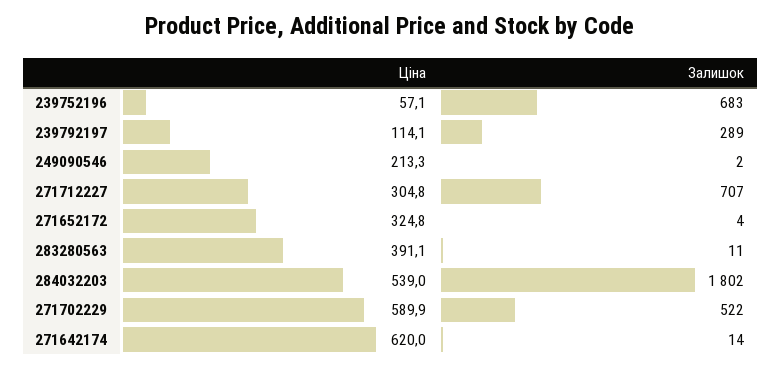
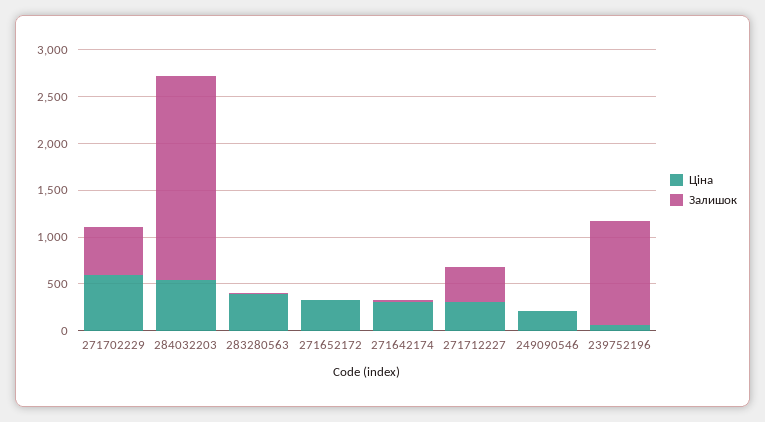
Залишок, 239752196: 683 -> 1100
Ціна, 239792197: 114.1 -> none
Залишок, 239792197: 289 -> none
Залишок, 271712227: 707 -> 400
Залишок, 284032203: 1802 -> 2200
Ціна, 271642174: 620 -> 300

